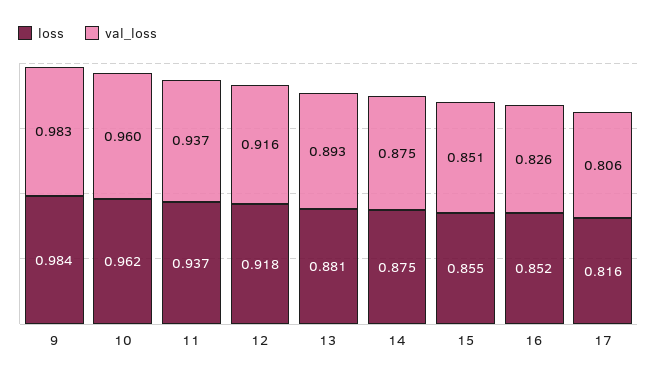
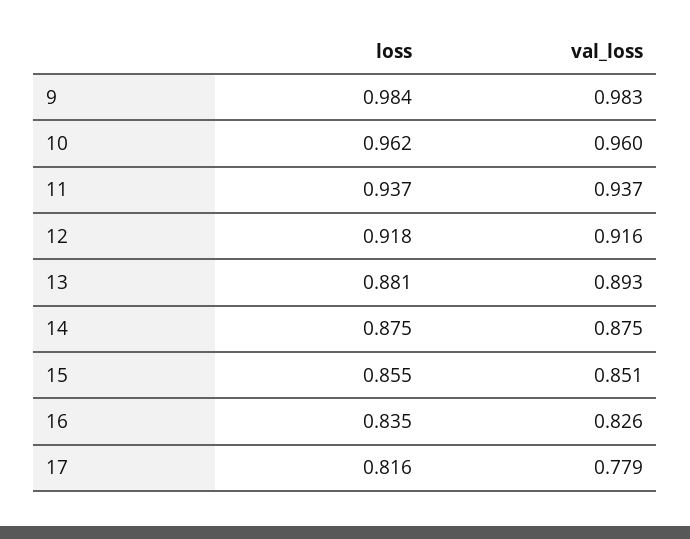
loss, 16: 0.852 -> 0.835
val_loss, 17: 0.806 -> 0.779

